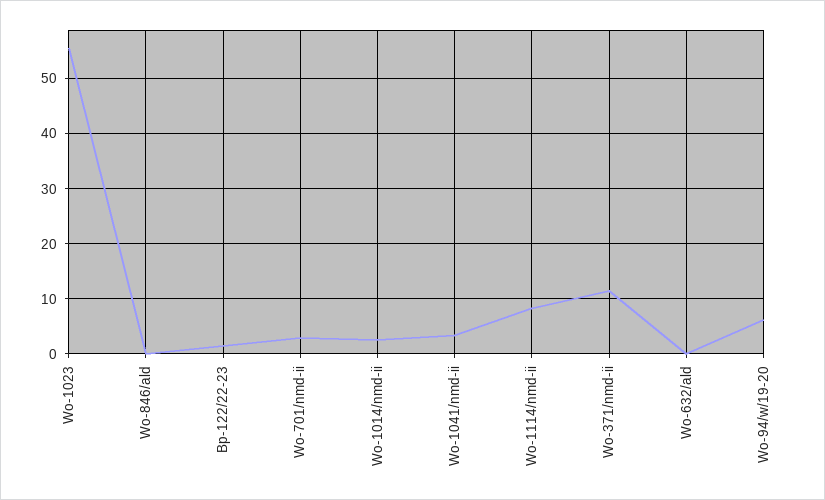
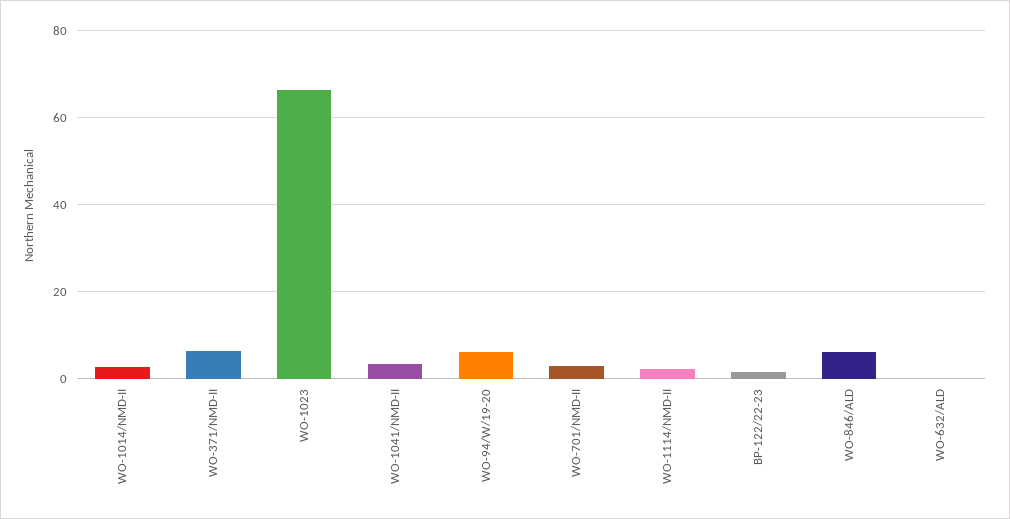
Wo-1023: 56 -> 66
Wo-846/ald: 0 -> 6
Wo-1114/nmd-ii: 8 -> 2
Wo-371/nmd-ii: 12 -> 6

